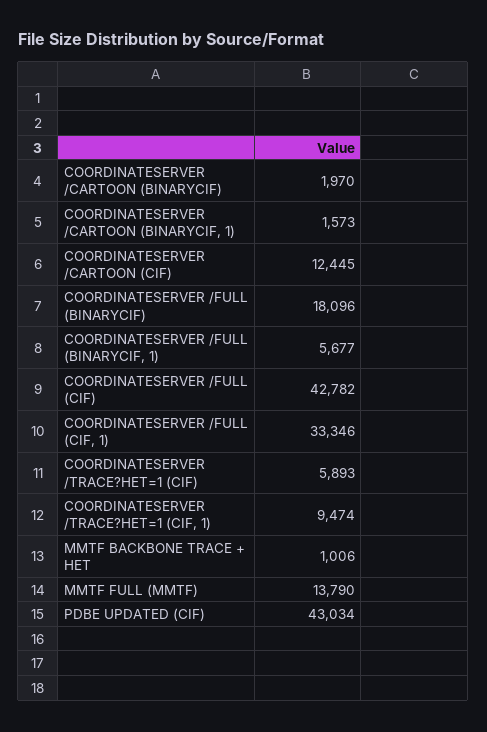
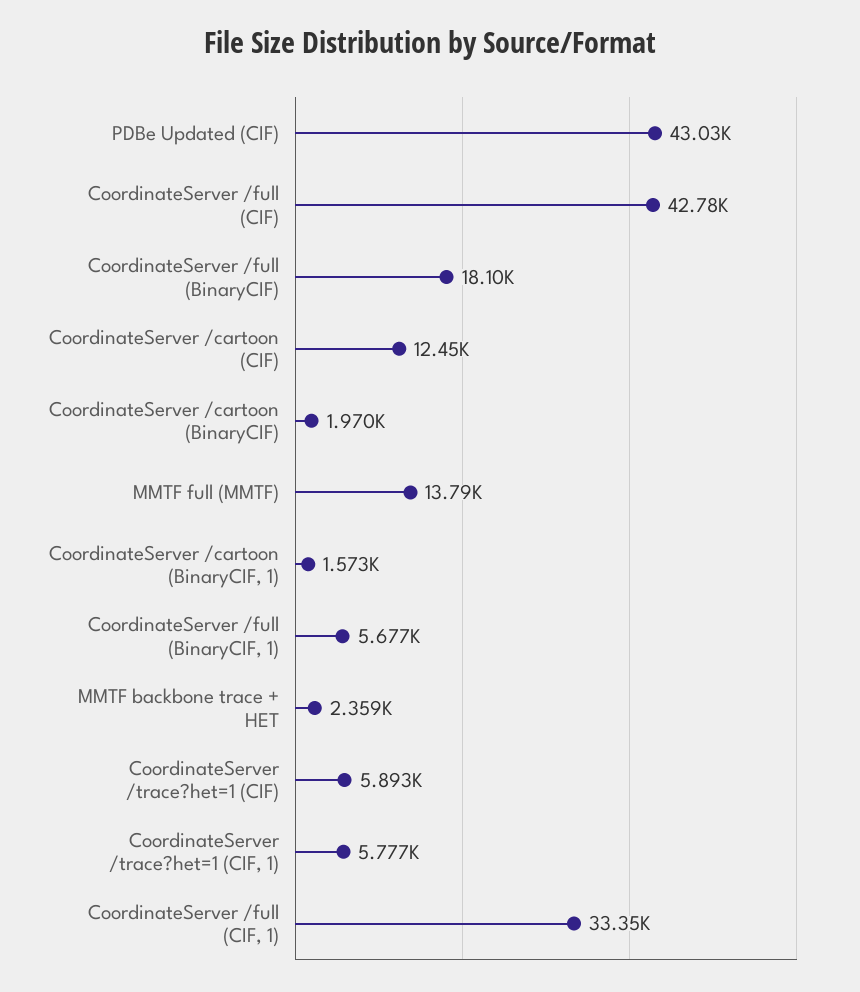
COORDINATESERVER /TRACE?HET=1 (CIF, 1): 9474 -> 5777
MMTF BACKBONE TRACE + HET: 1006 -> 2359

